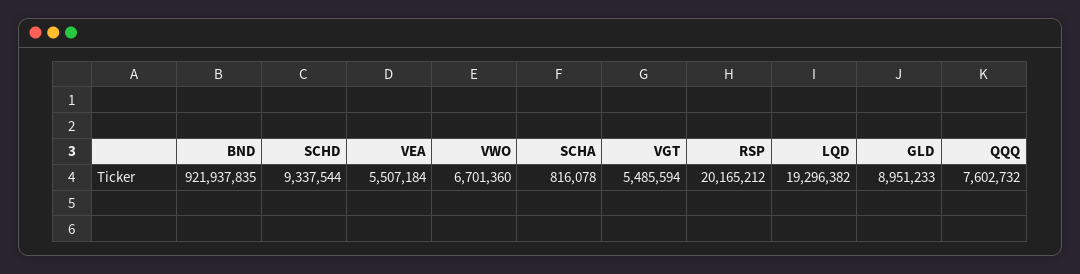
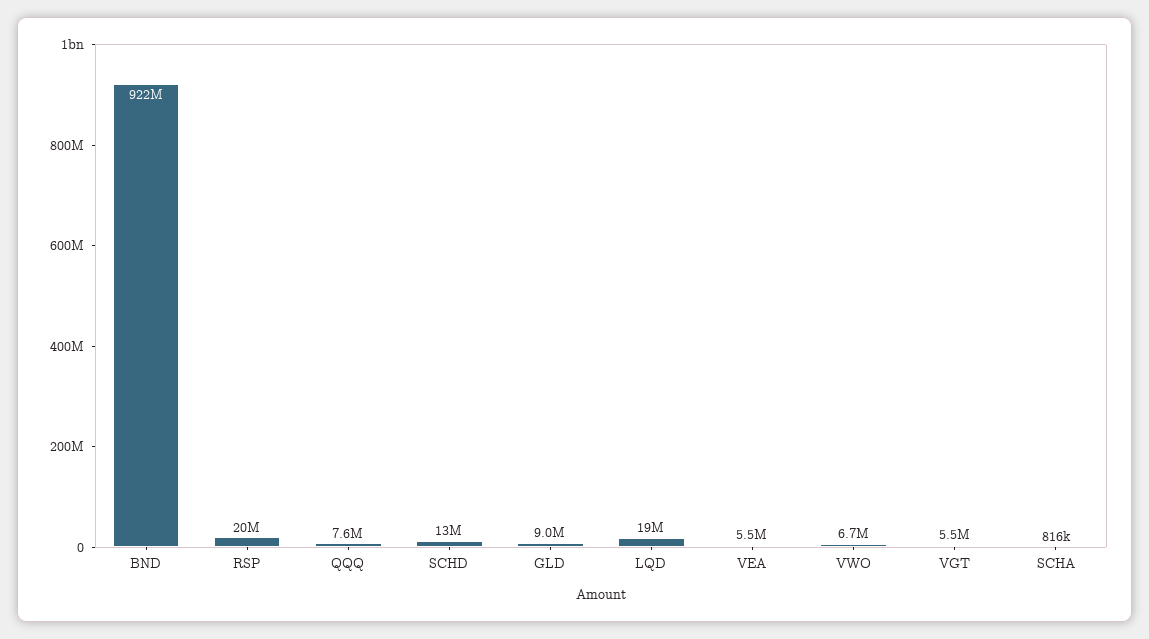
SCHD: 9337544 -> 13000000

